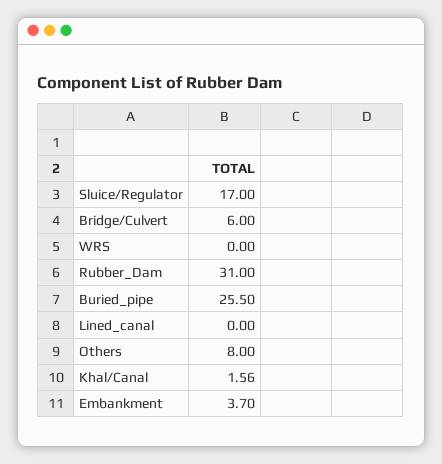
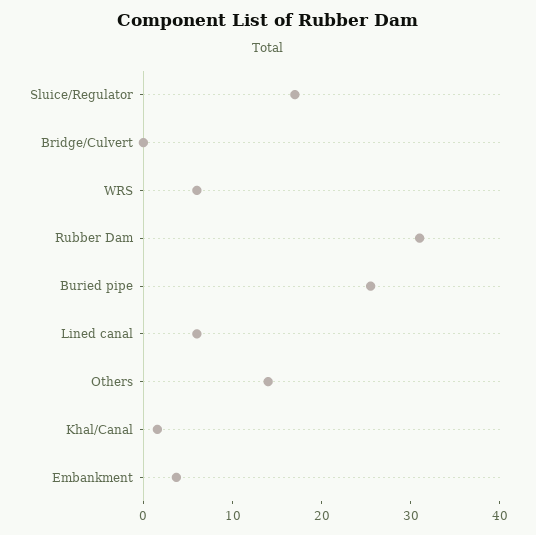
Bridge/Culvert: 6 -> 0
WRS: 0 -> 6
Lined_canal: 0 -> 6
Others: 8 -> 14

